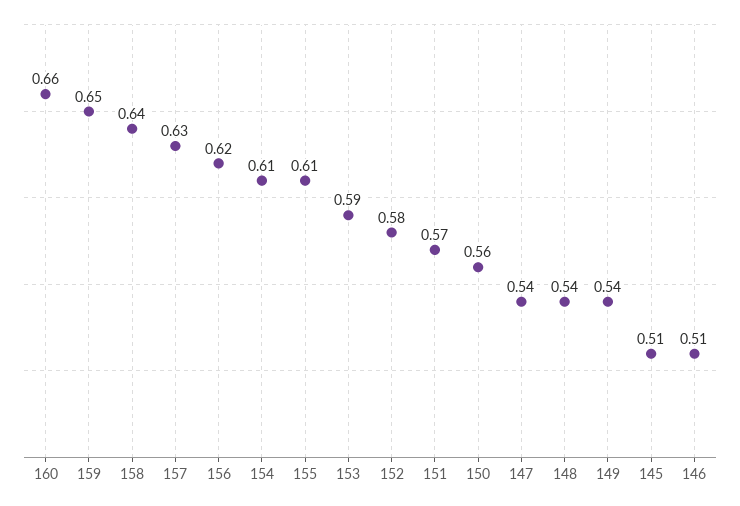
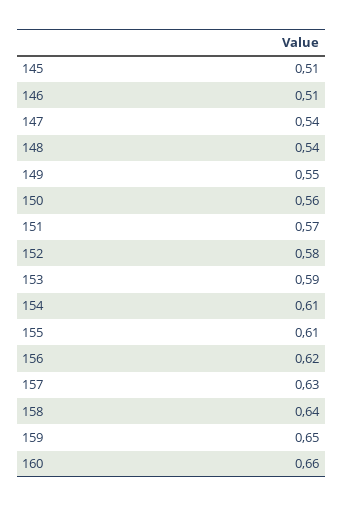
149: 0.54 -> 0.55

